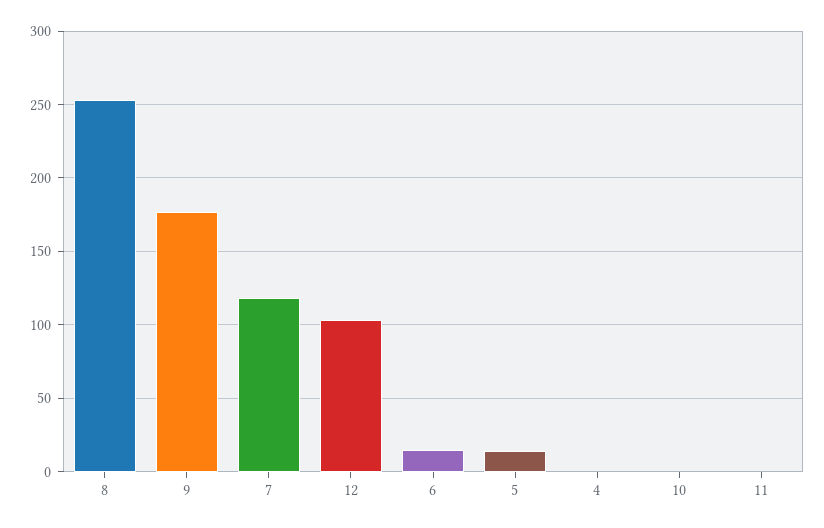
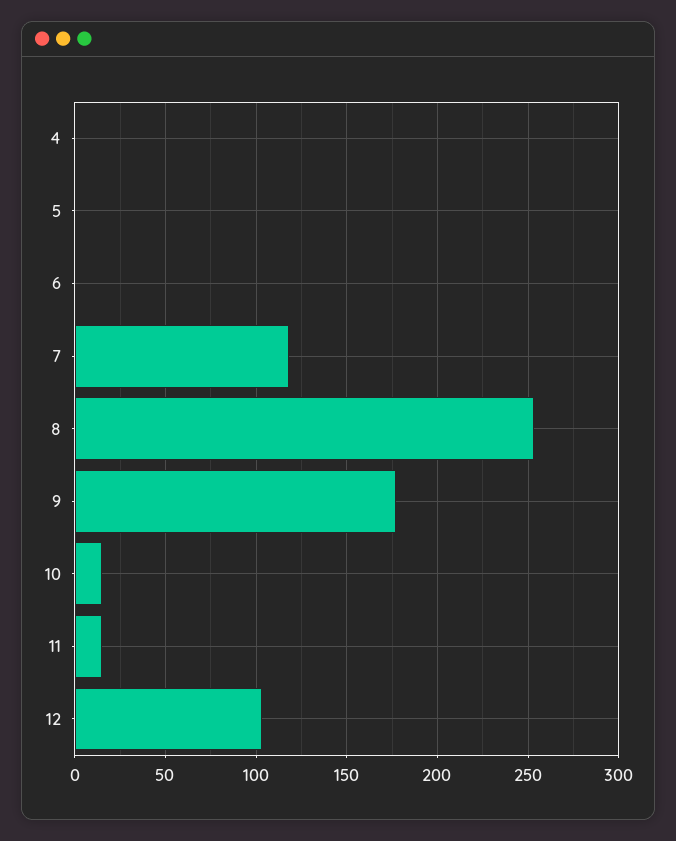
6: 15 -> 0
5: 15 -> 0
10: 0 -> 15
11: 0 -> 15

